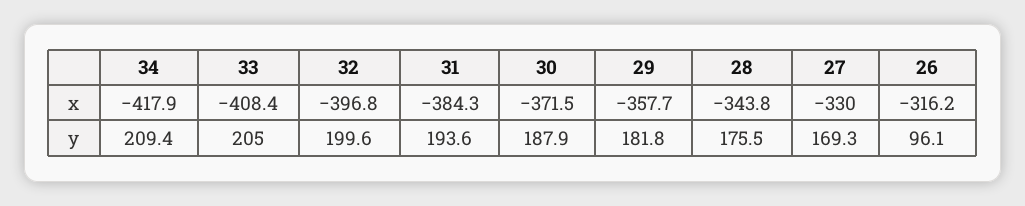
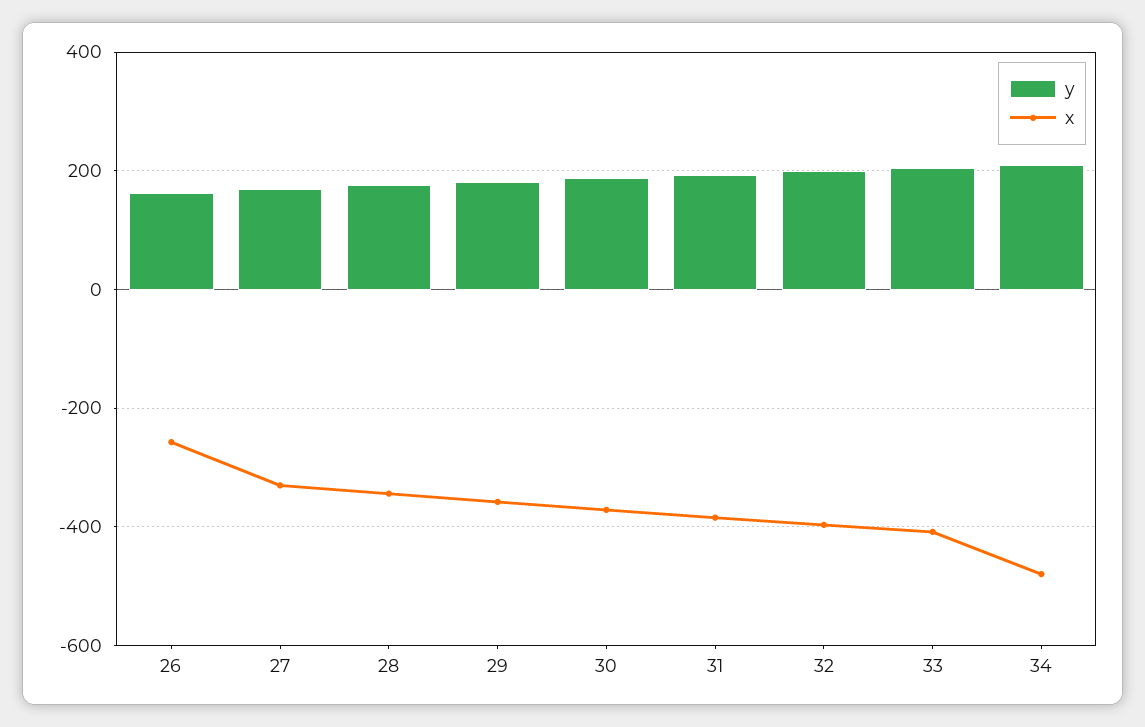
x, 34: -417.9 -> -480
x, 26: -316.2 -> -260
y, 26: 96.1 -> 160

